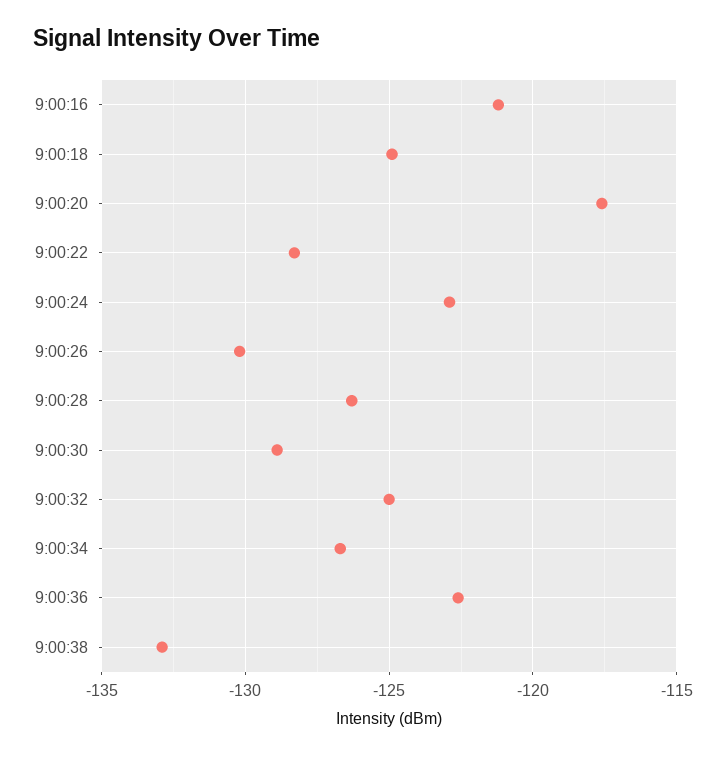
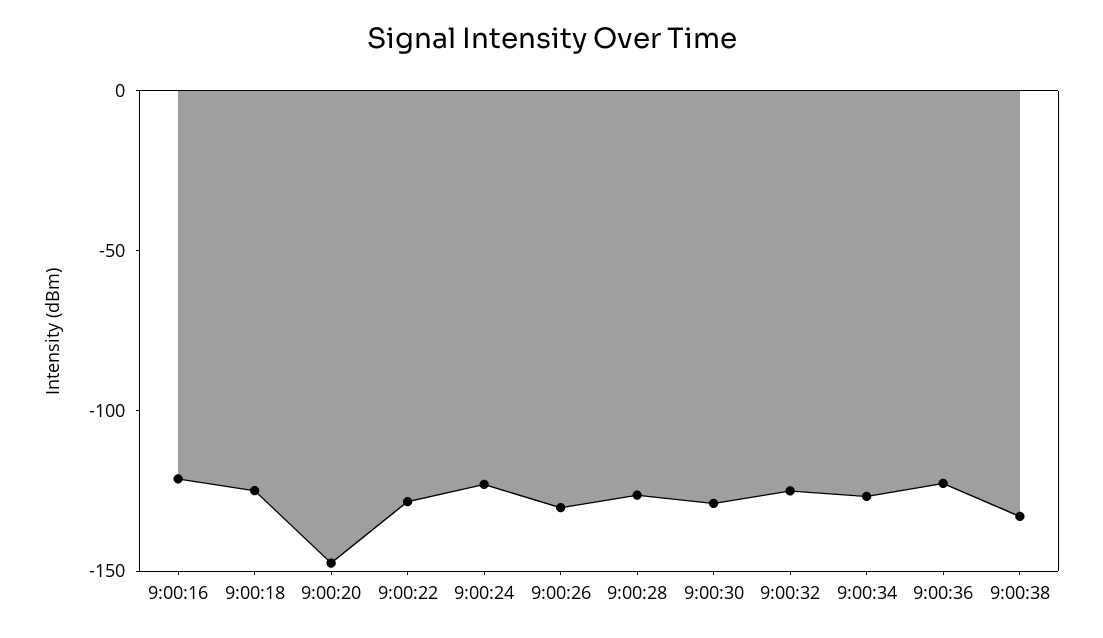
9:00:20: -117.5 -> -150

